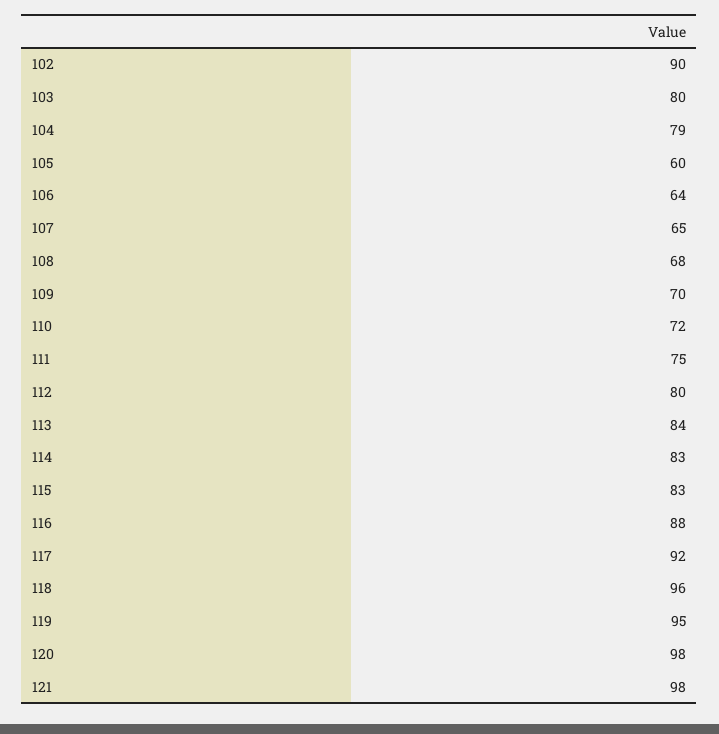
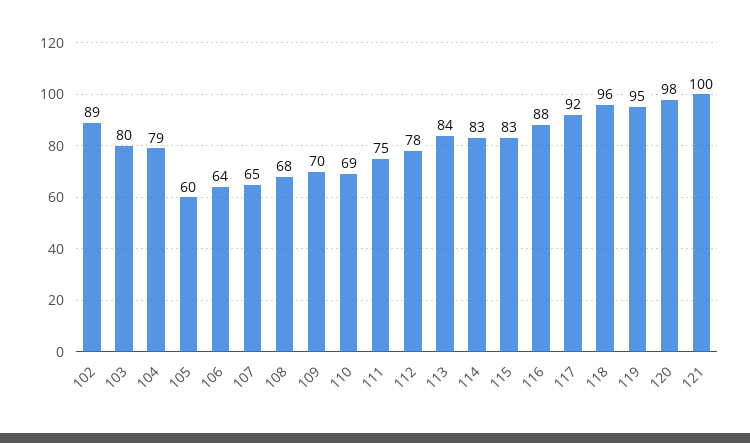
102: 90 -> 89
110: 72 -> 69
112: 80 -> 78
121: 98 -> 100

